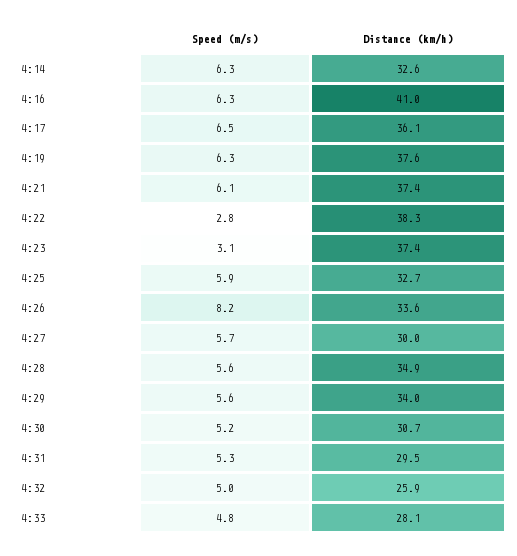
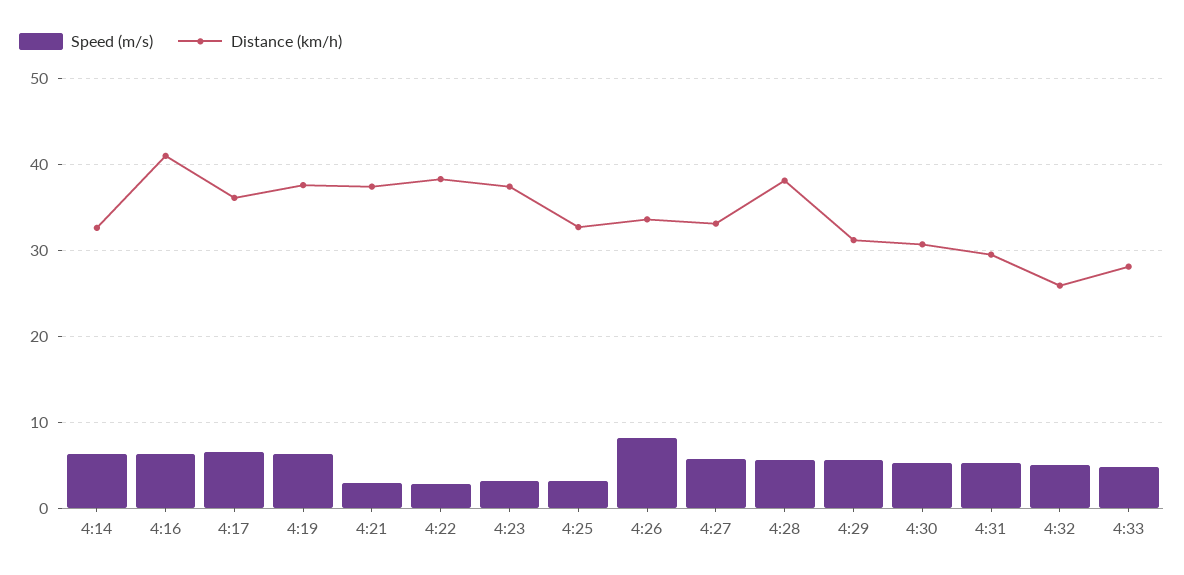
Speed (m/s), 4:21: 6.1 -> 3
Speed (m/s), 4:25: 5.9 -> 3
Distance (km/h), 4:27: 30 -> 33
Distance (km/h), 4:28: 34.9 -> 38
Distance (km/h), 4:29: 34 -> 31

